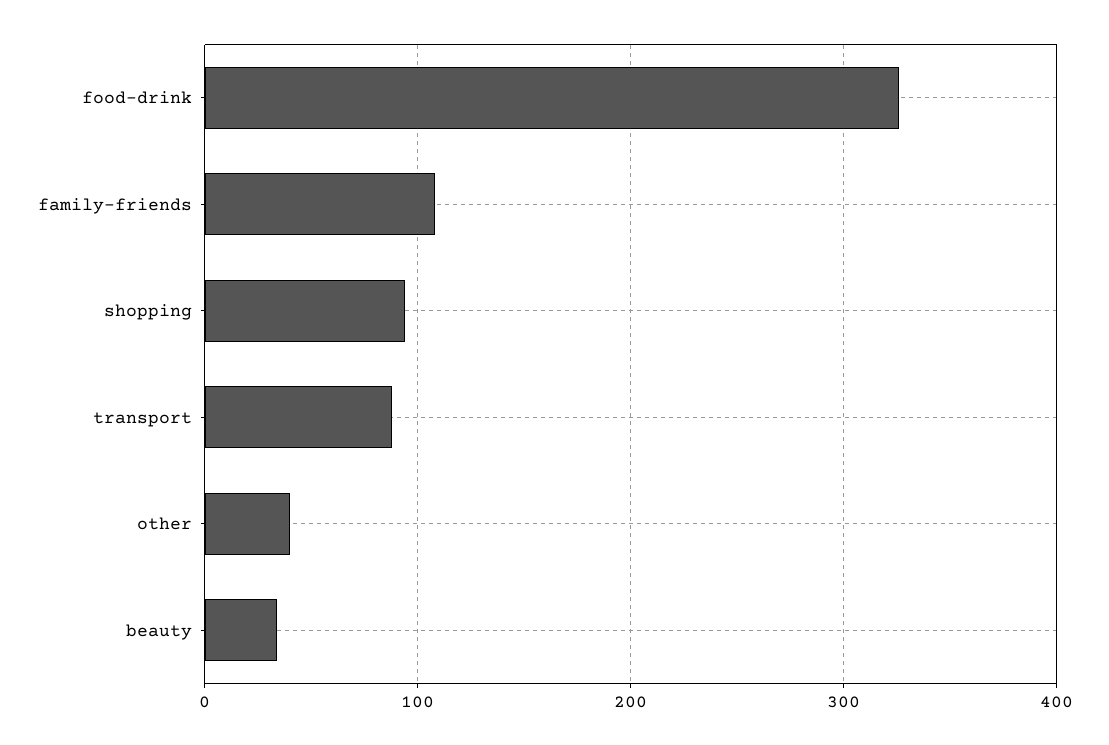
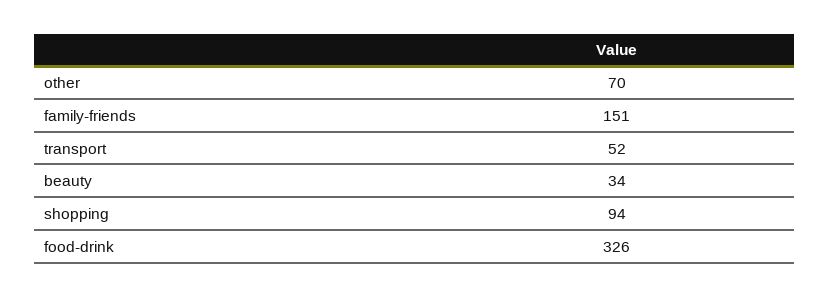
family-friends: 110 -> 151
transport: 90 -> 52
other: 40 -> 70

